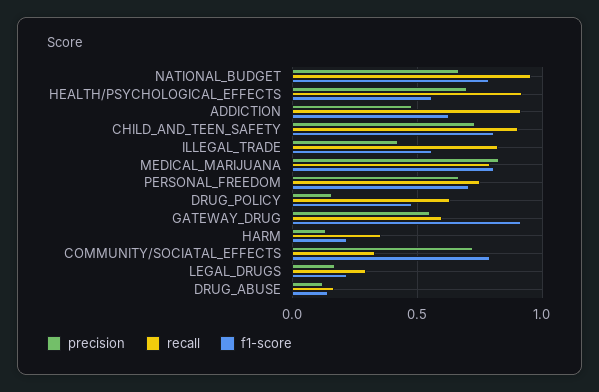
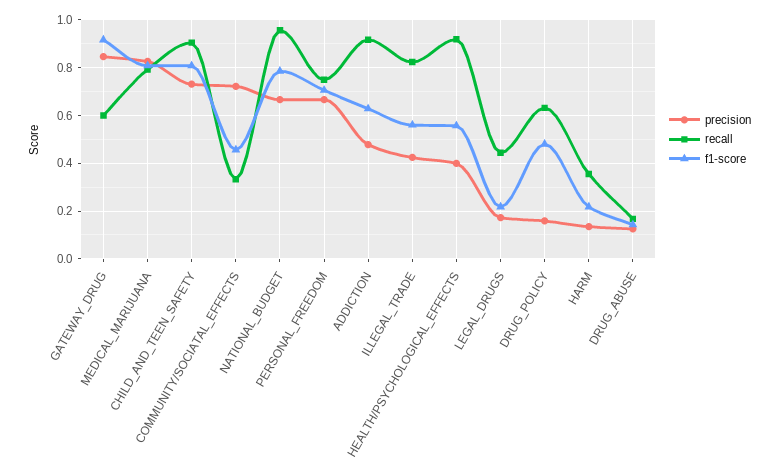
precision, HEALTH/PSYCHOLOGICAL_EFFECTS: 0.7 -> 0.4
precision, GATEWAY_DRUG: 0.55 -> 0.85
f1-score, COMMUNITY/SOCIATAL_EFFECTS: 0.8 -> 0.45
recall, LEGAL_DRUGS: 0.3 -> 0.45

